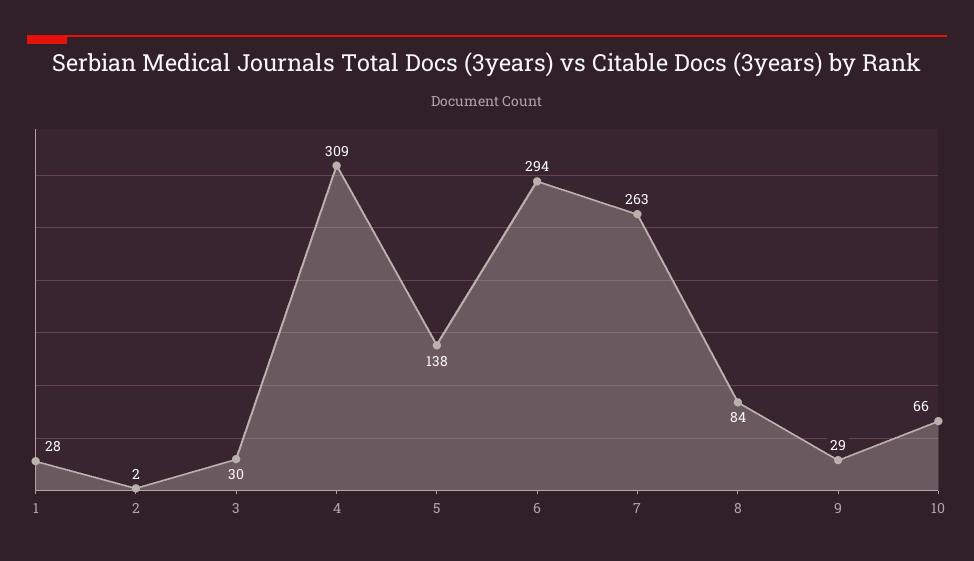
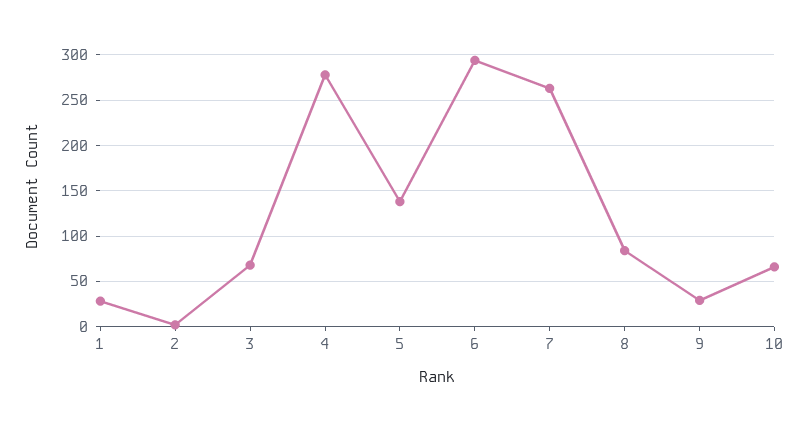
3: 30 -> 70
4: 309 -> 280

